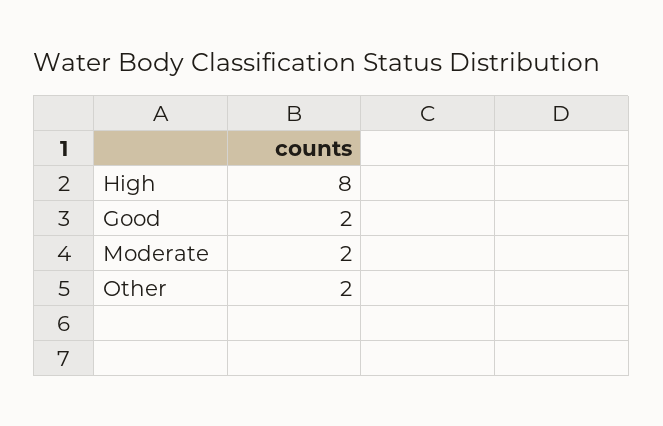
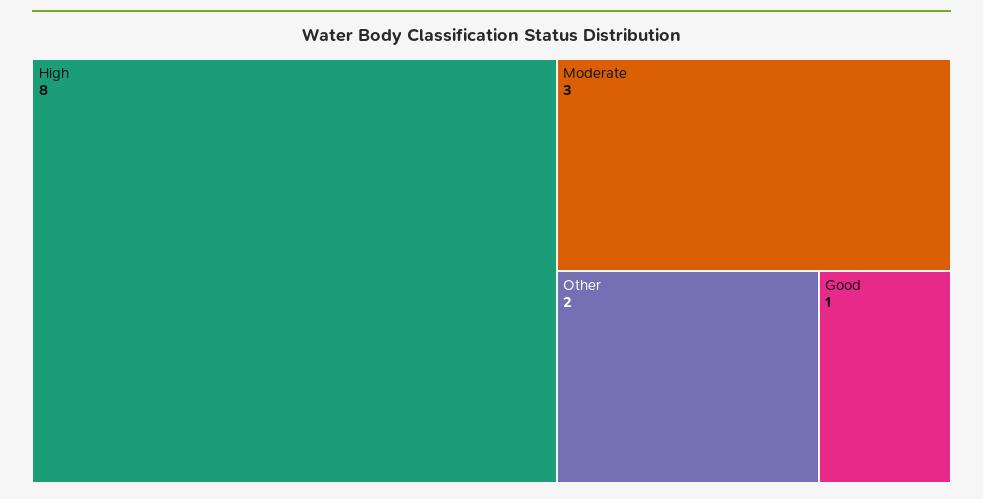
Good: 2 -> 1
Moderate: 2 -> 3

